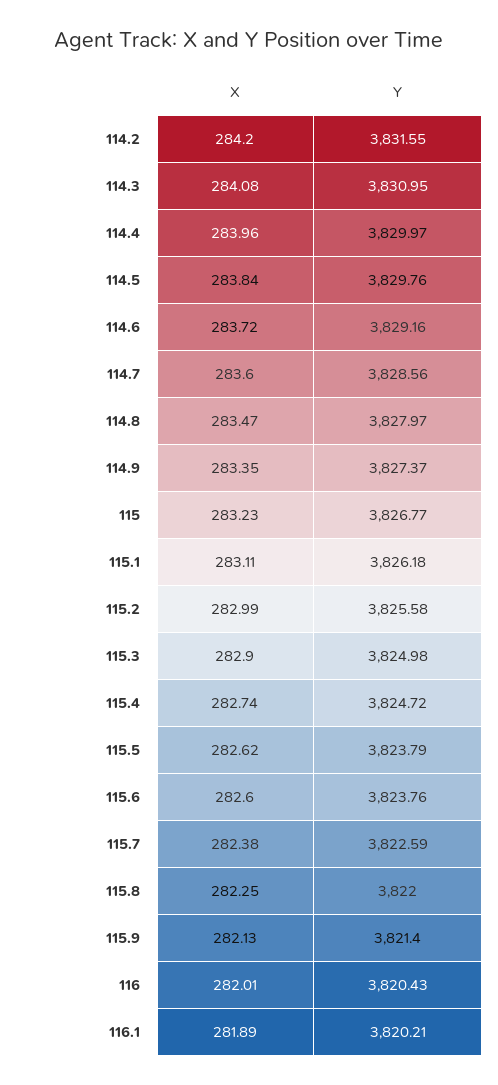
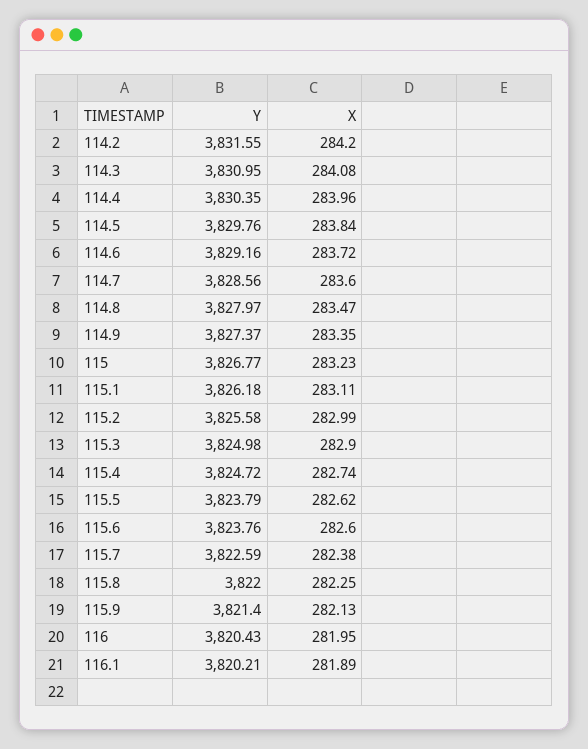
Y, 114.4: 3829.97 -> 3830.35
X, 116: 282.01 -> 281.95

